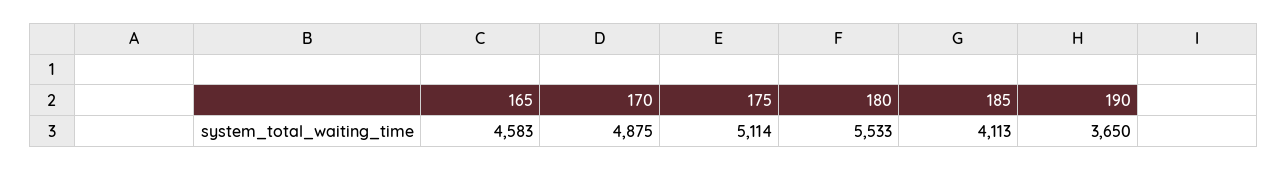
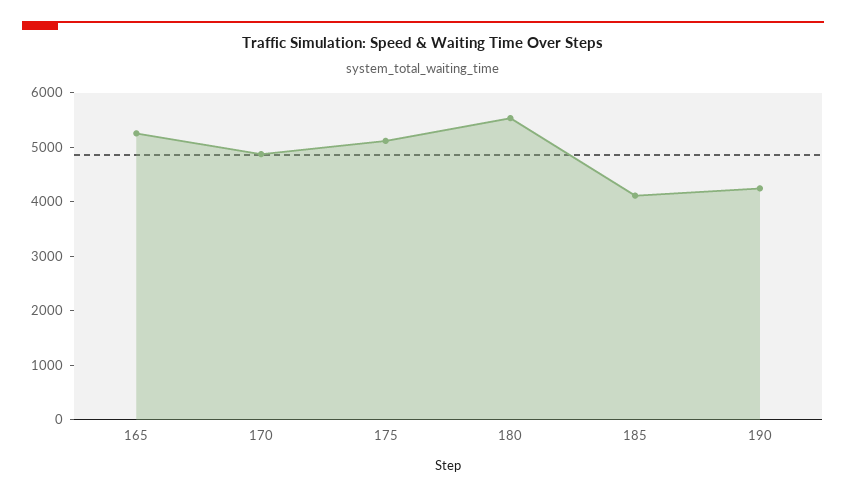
165: 4583 -> 5200
190: 3650 -> 4200

